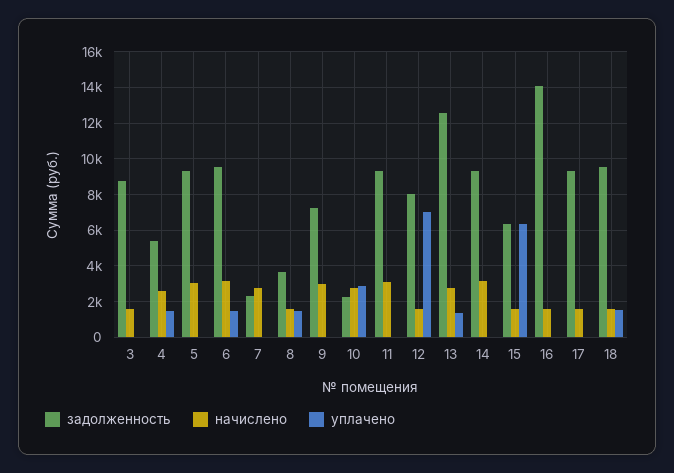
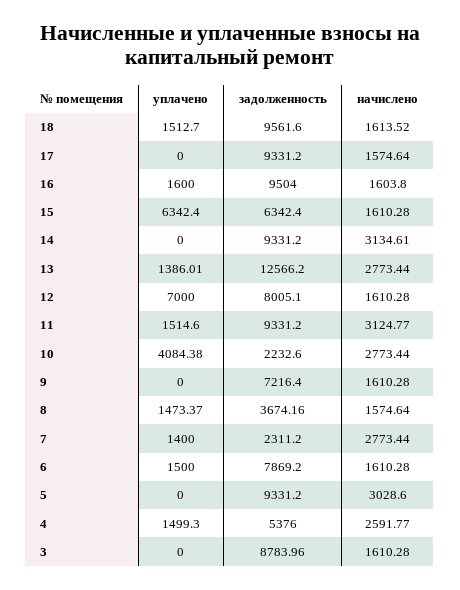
задолженность, 6: 9500 -> 7869.2
начислено, 6: 3000 -> 1610.28
уплачено, 7: 0 -> 1400
начислено, 9: 3000 -> 1610.28
уплачено, 10: 3000 -> 4084.38
уплачено, 11: 0 -> 1514.6
задолженность, 16: 14000 -> 9504
уплачено, 16: 0 -> 1600

